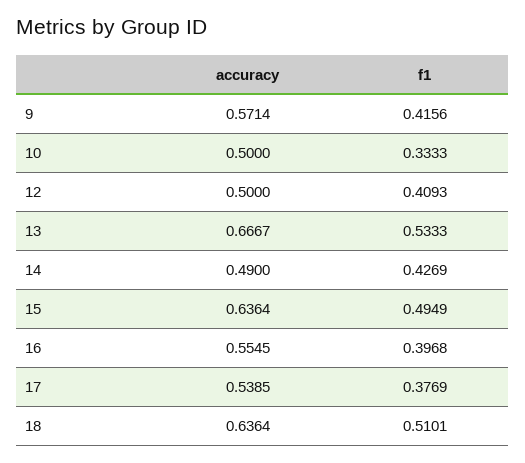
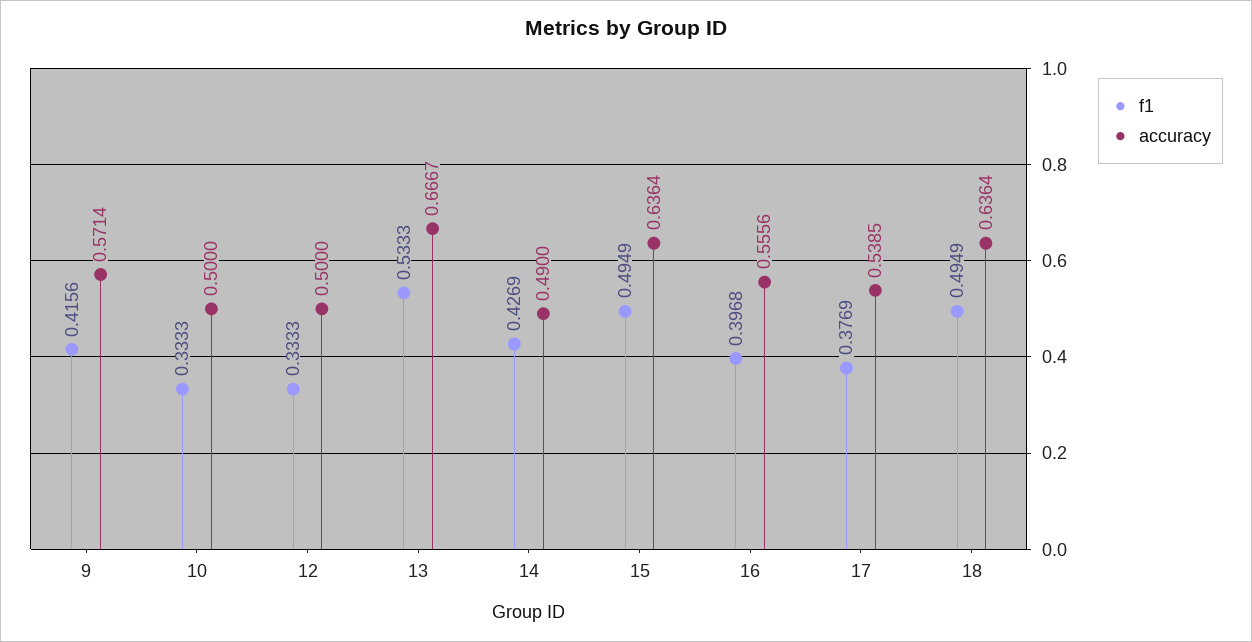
f1, 12: 0.4093 -> 0.3333
accuracy, 16: 0.5545 -> 0.5556
f1, 18: 0.5101 -> 0.4949

